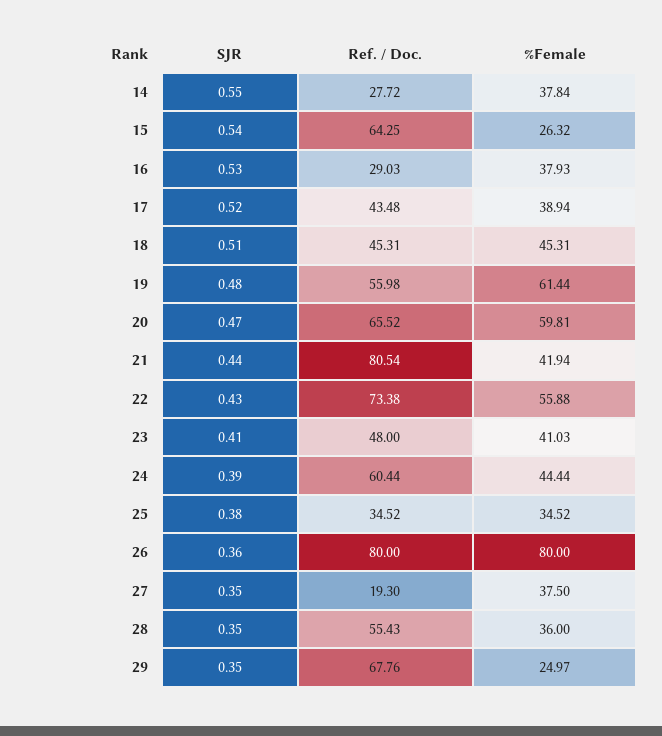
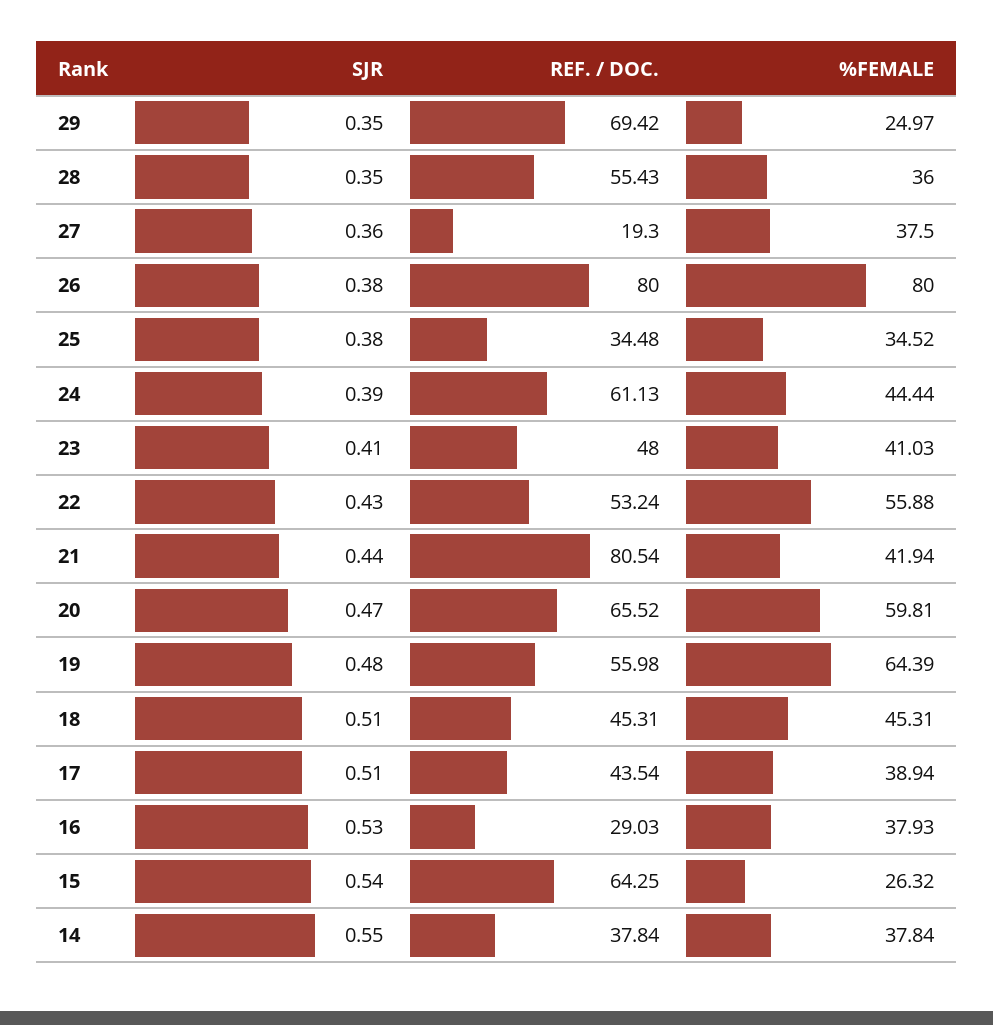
Ref. / Doc., 14: 27.72 -> 37.84
SJR, 17: 0.52 -> 0.51
Ref. / Doc., 17: 43.48 -> 43.54
%Female, 19: 61.44 -> 64.39
Ref. / Doc., 22: 73.38 -> 53.24
Ref. / Doc., 24: 60.44 -> 61.13
Ref. / Doc., 25: 34.52 -> 34.48
SJR, 26: 0.36 -> 0.38
SJR, 27: 0.35 -> 0.36
Ref. / Doc., 29: 67.76 -> 69.42

